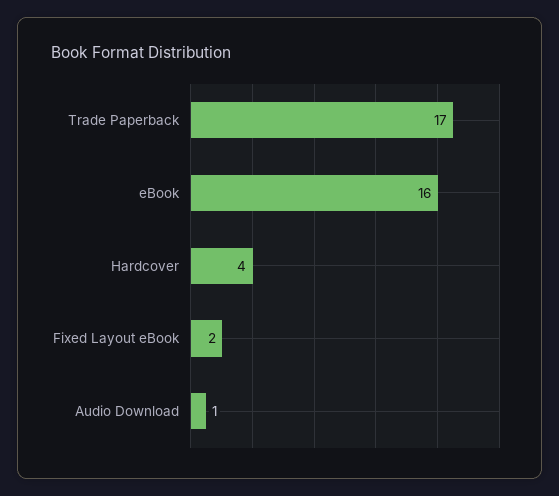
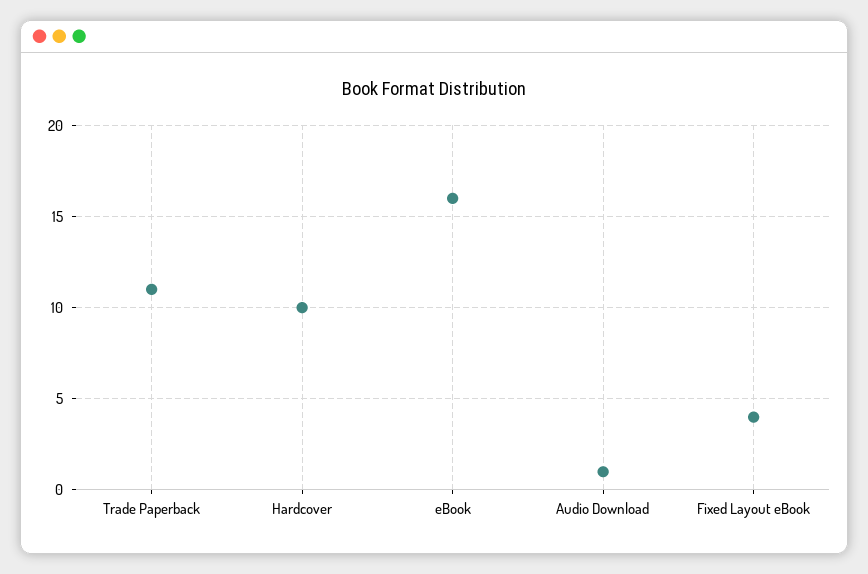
Trade Paperback: 17 -> 11
Hardcover: 4 -> 10
Fixed Layout eBook: 2 -> 4

